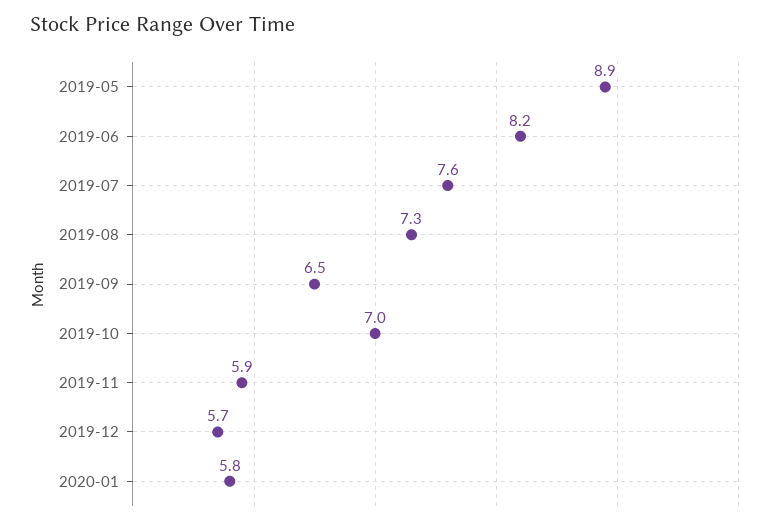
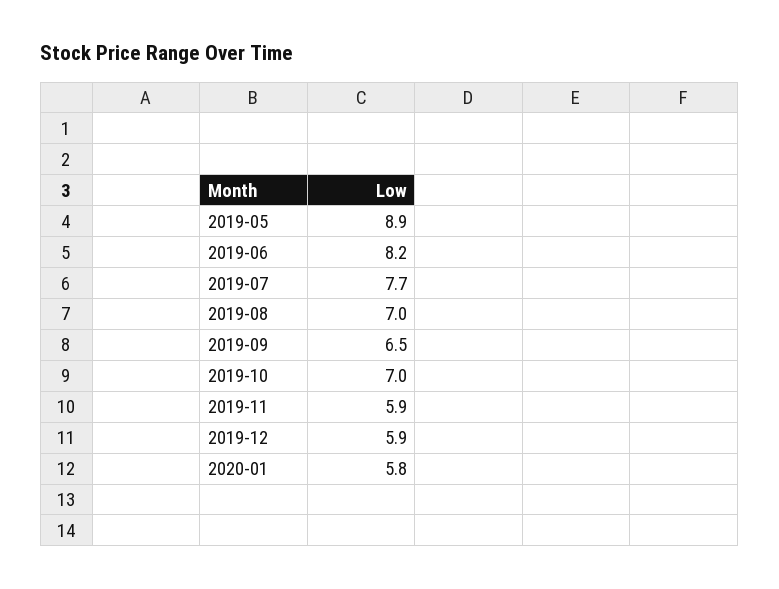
2019-07: 7.6 -> 7.7
2019-08: 7.3 -> 7
2019-12: 5.7 -> 5.9

